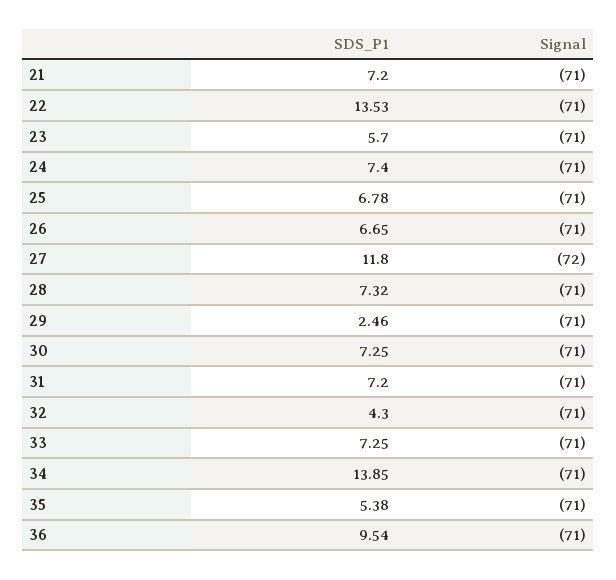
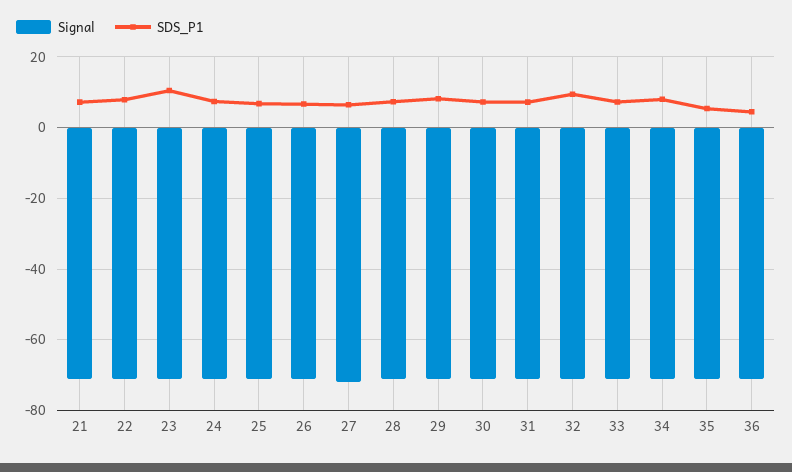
SDS_P1, 22: 13.53 -> 8
SDS_P1, 23: 5.7 -> 10
SDS_P1, 27: 11.8 -> 6
SDS_P1, 29: 2.46 -> 8
SDS_P1, 32: 4.3 -> 10
SDS_P1, 34: 13.85 -> 8
SDS_P1, 36: 9.54 -> 4

